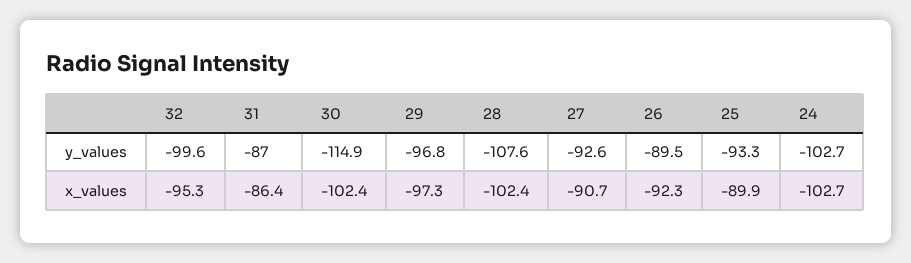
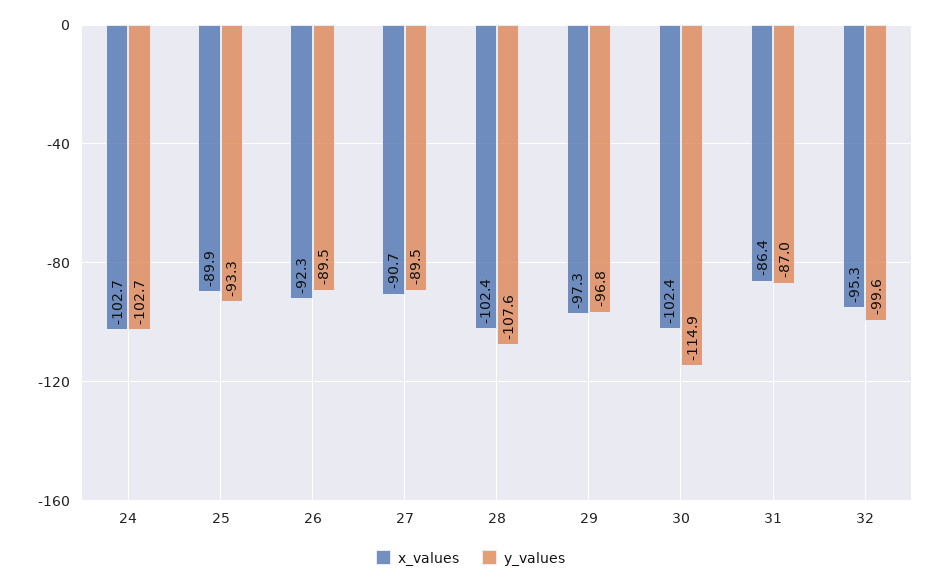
y_values, 27: -92.6 -> -89.5

